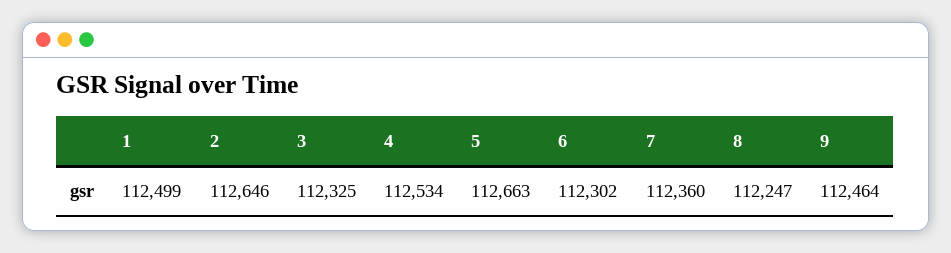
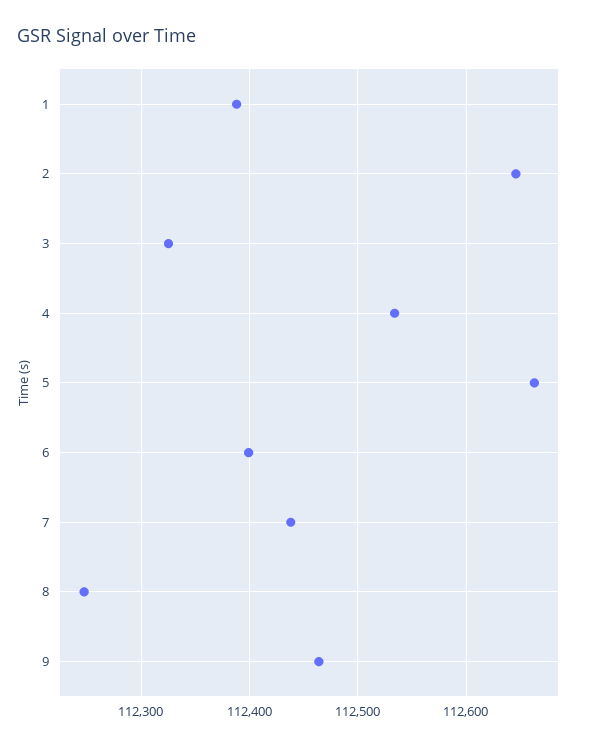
1: 112499 -> 112390
6: 112302 -> 112400
7: 112360 -> 112440

